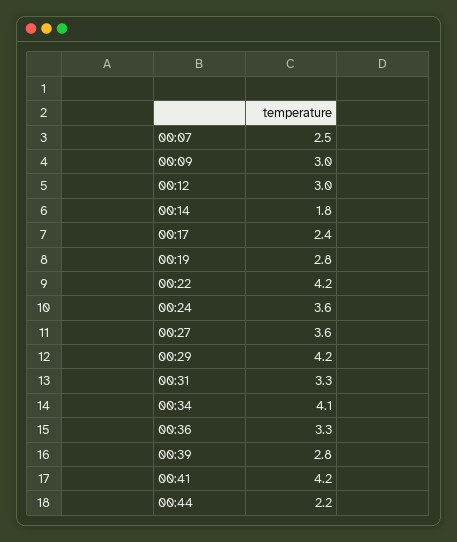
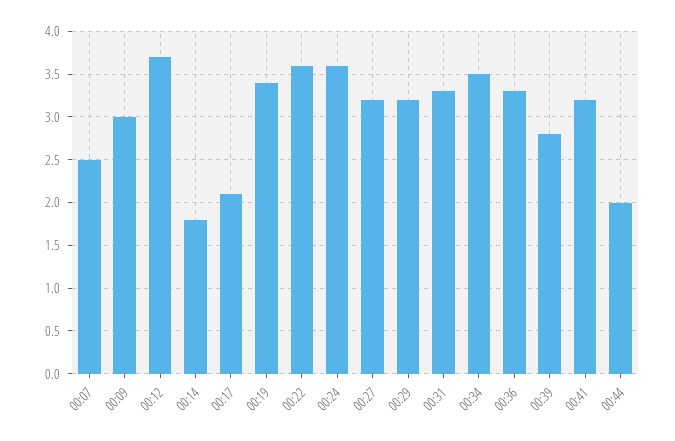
00:12: 3 -> 3.7
00:17: 2.4 -> 2.1
00:19: 2.8 -> 3.4
00:22: 4.2 -> 3.6
00:27: 3.6 -> 3.2
00:29: 4.2 -> 3.2
00:34: 4.1 -> 3.5
00:41: 4.2 -> 3.2
00:44: 2.2 -> 2

